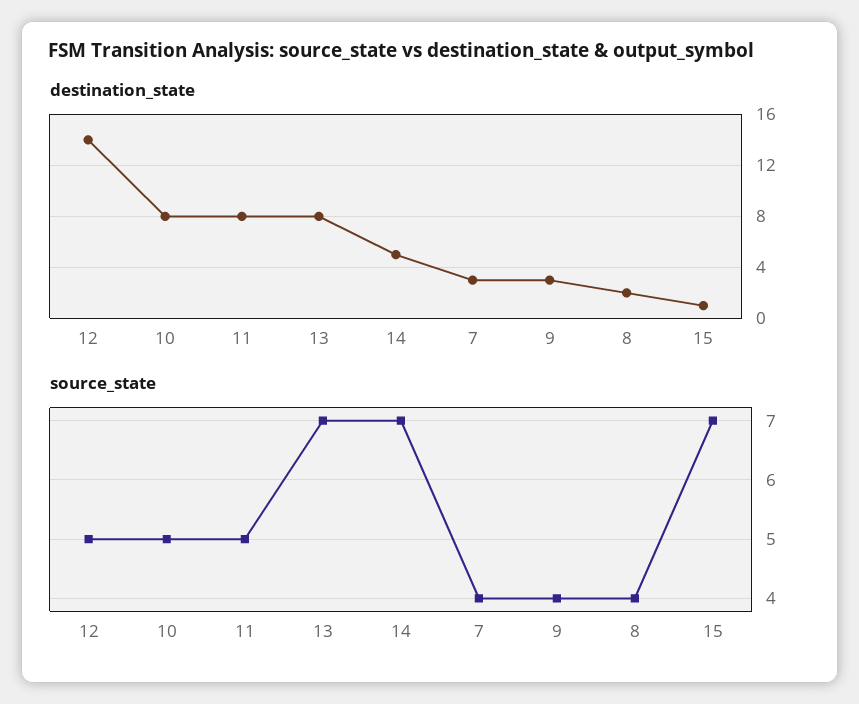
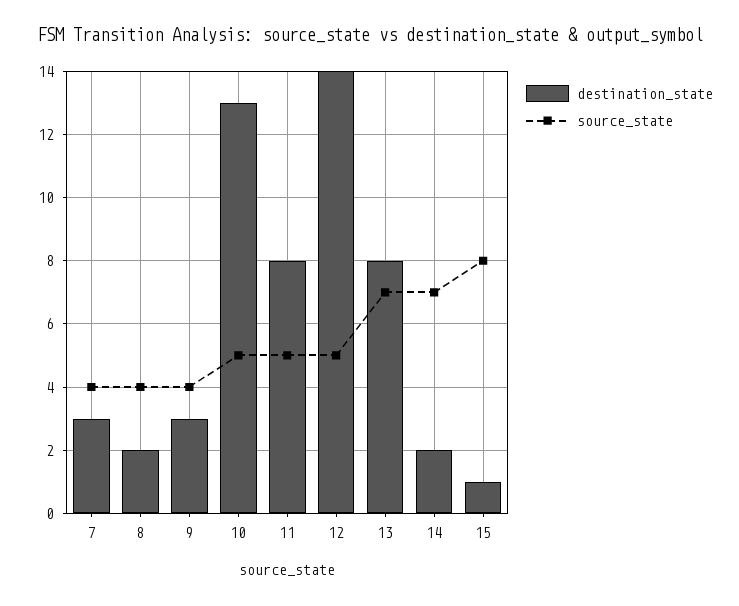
destination_state, 10: 8 -> 13
destination_state, 14: 5 -> 2
source_state, 15: 7 -> 8

